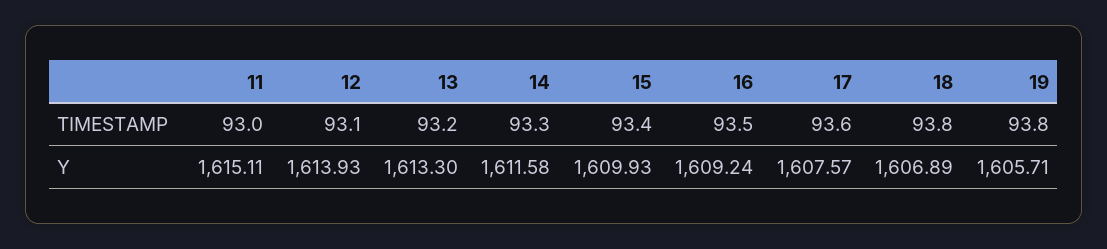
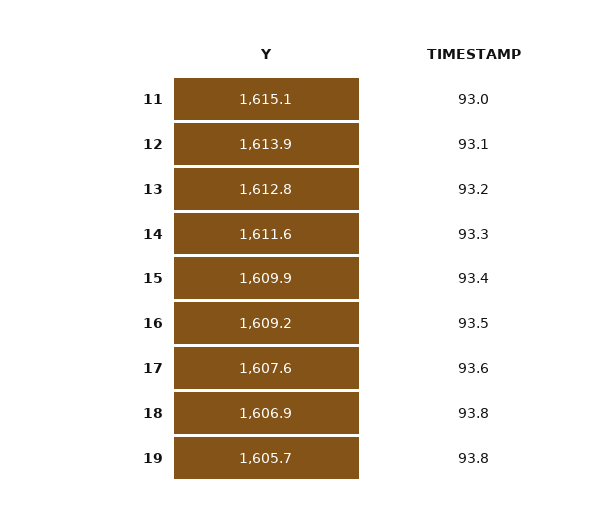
13, Y: 1613.3 -> 1612.8

